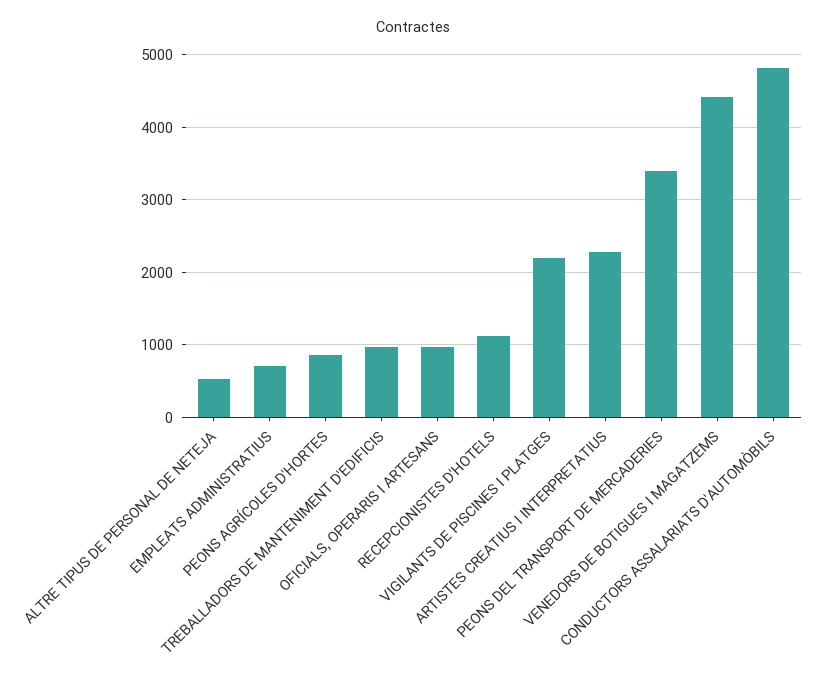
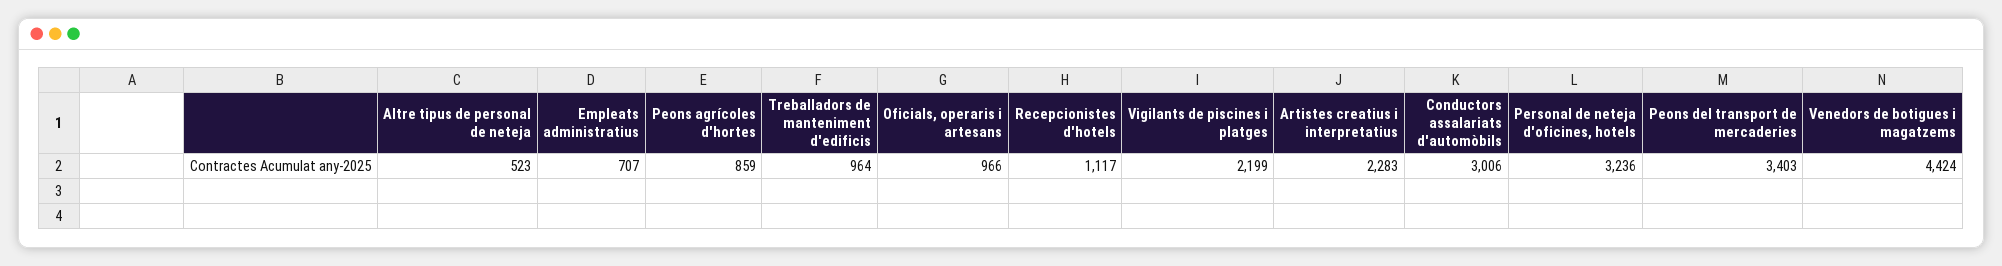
CONDUCTORS ASSALARIATS D'AUTOMÒBILS: 4800 -> 3006
Personal de neteja d'oficines, hotels: none -> 3236

